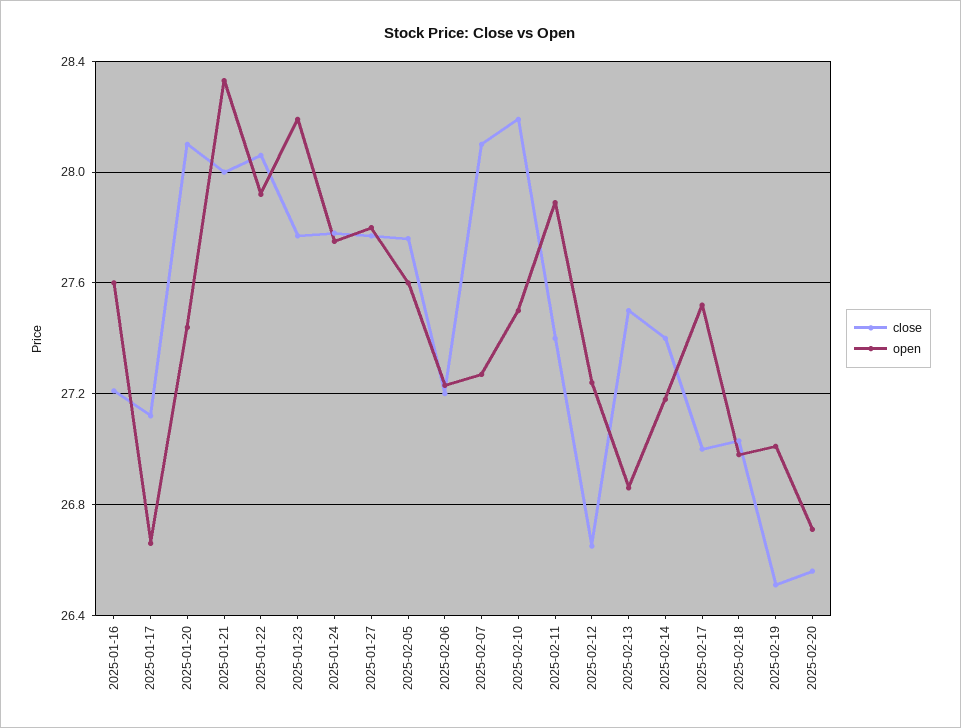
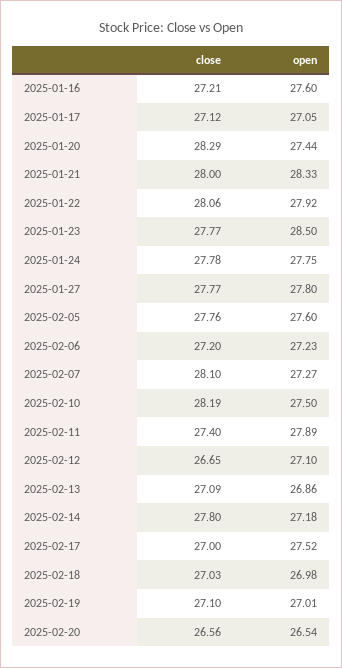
open, 2025-01-17: 26.65 -> 27.05
close, 2025-01-20: 28.1 -> 28.29
open, 2025-01-23: 28.2 -> 28.5
open, 2025-02-12: 27.25 -> 27.1
close, 2025-02-13: 27.5 -> 27.09
close, 2025-02-14: 27.4 -> 27.8
close, 2025-02-19: 26.5 -> 27.1
open, 2025-02-20: 26.7 -> 26.54

